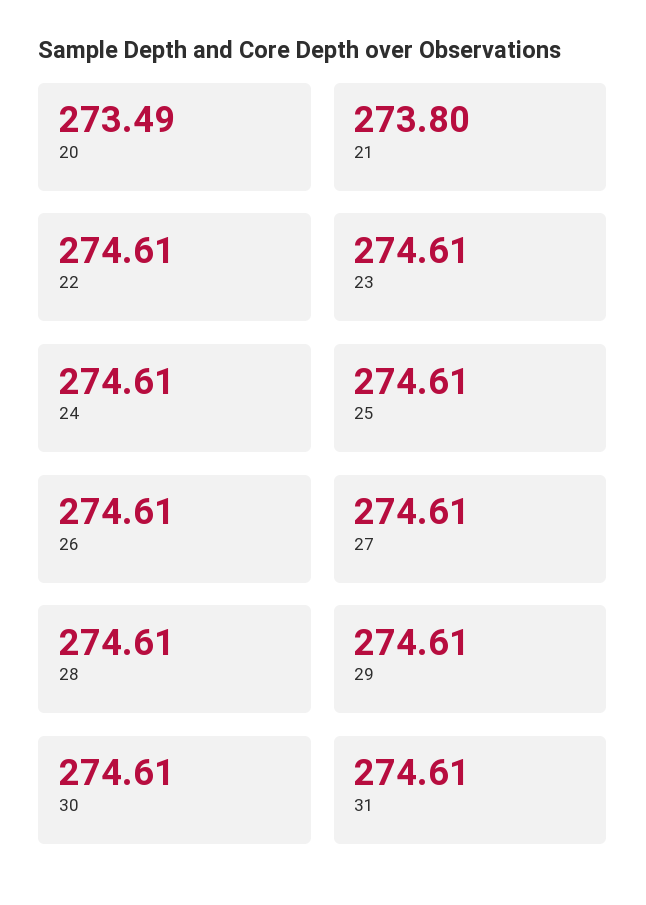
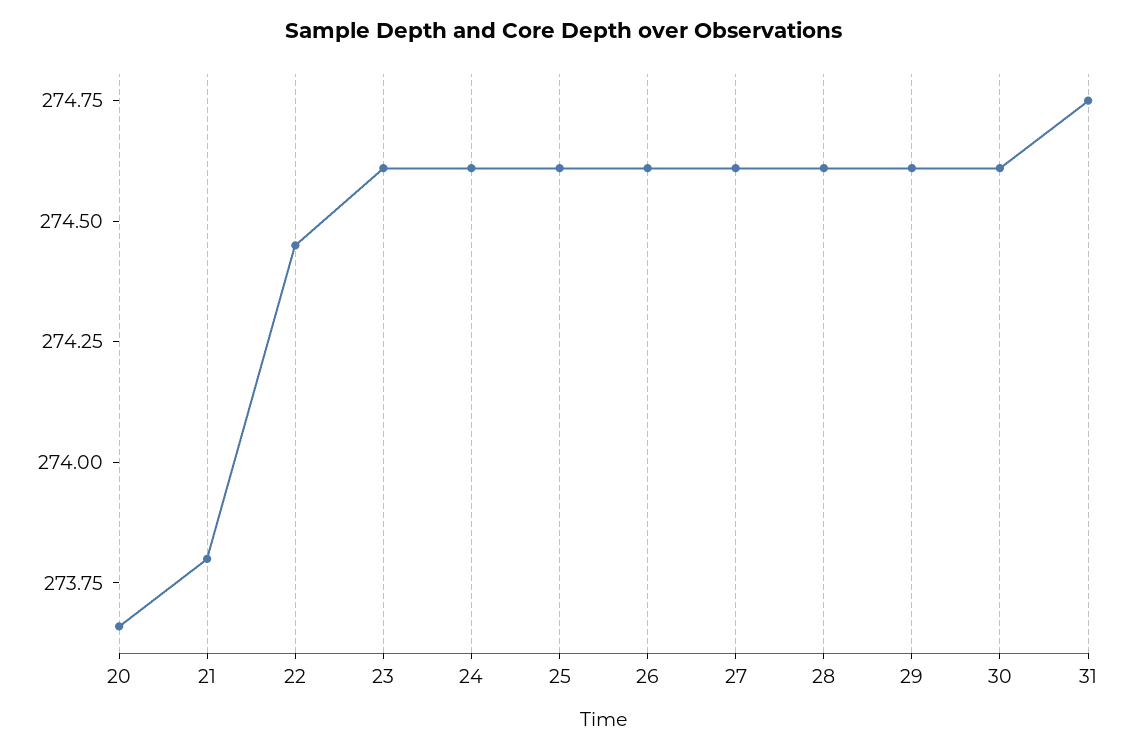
20: 273.49 -> 273.65
22: 274.61 -> 274.45
31: 274.61 -> 274.75

